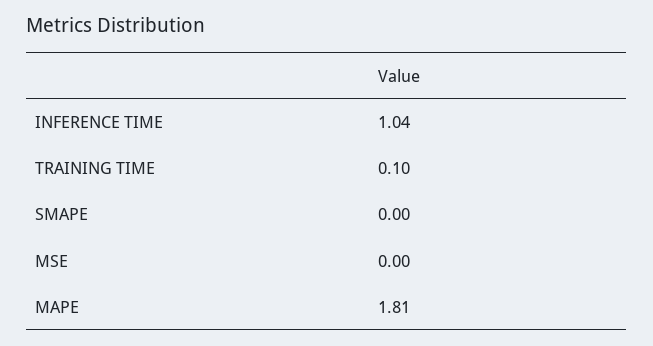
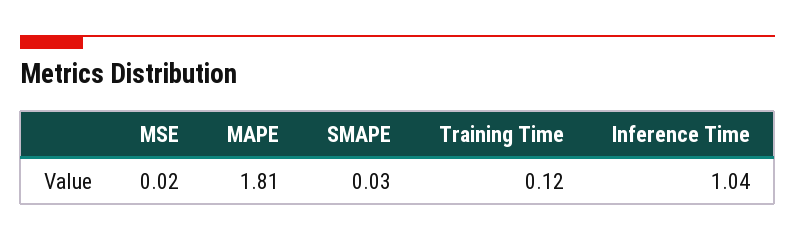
TRAINING TIME: 0.1 -> 0.12
SMAPE: 0 -> 0.03
MSE: 0 -> 0.02

